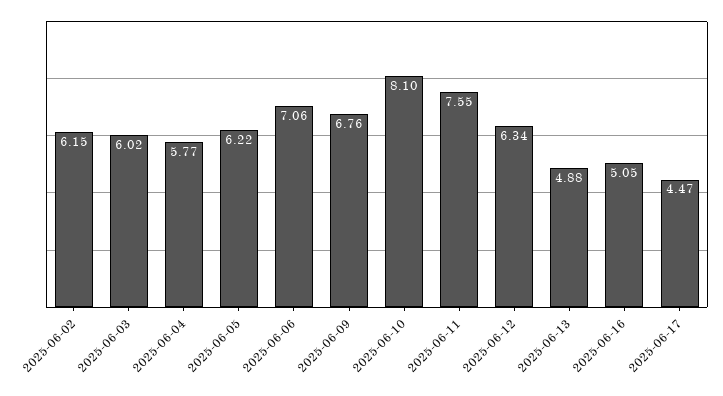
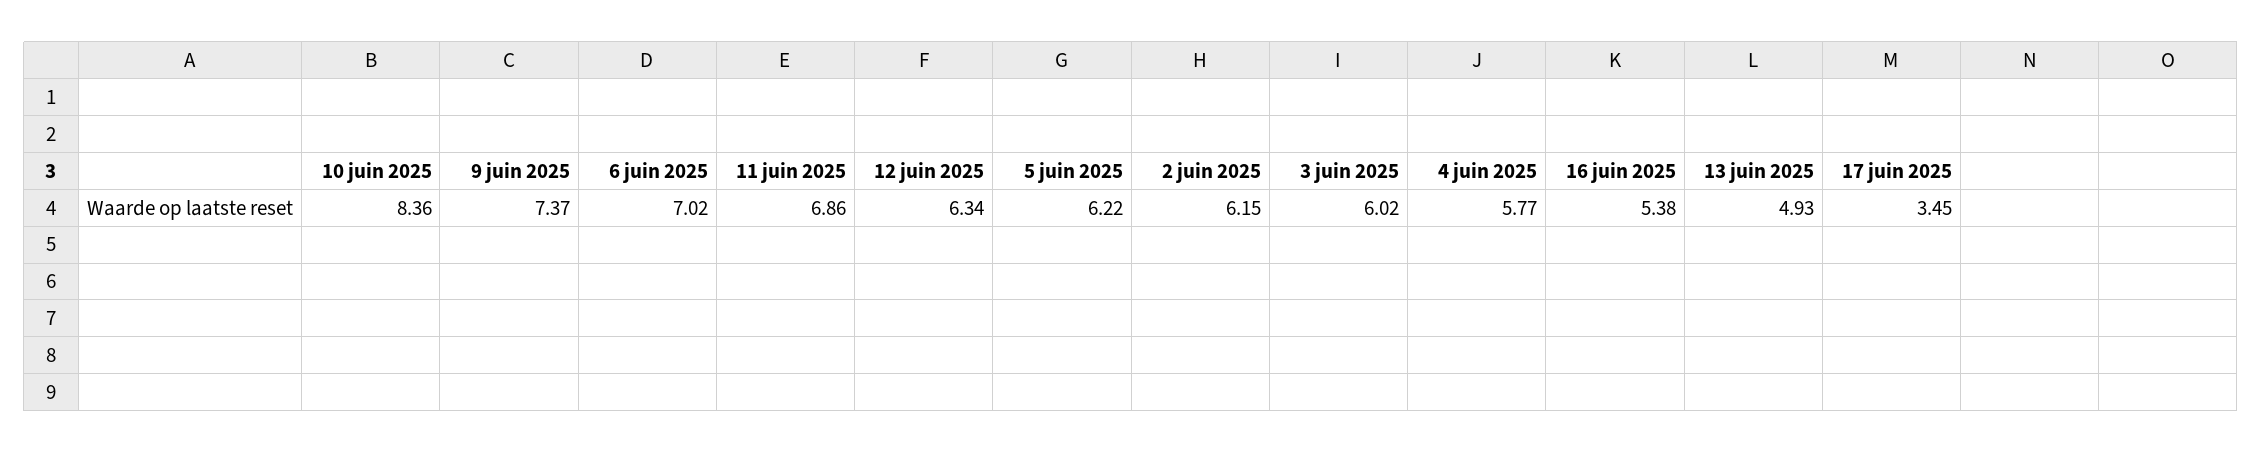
2025-06-06: 7.06 -> 7.02
2025-06-09: 6.76 -> 7.37
2025-06-10: 8.1 -> 8.36
2025-06-11: 7.55 -> 6.86
2025-06-13: 4.88 -> 4.93
2025-06-16: 5.05 -> 5.38
2025-06-17: 4.47 -> 3.45

